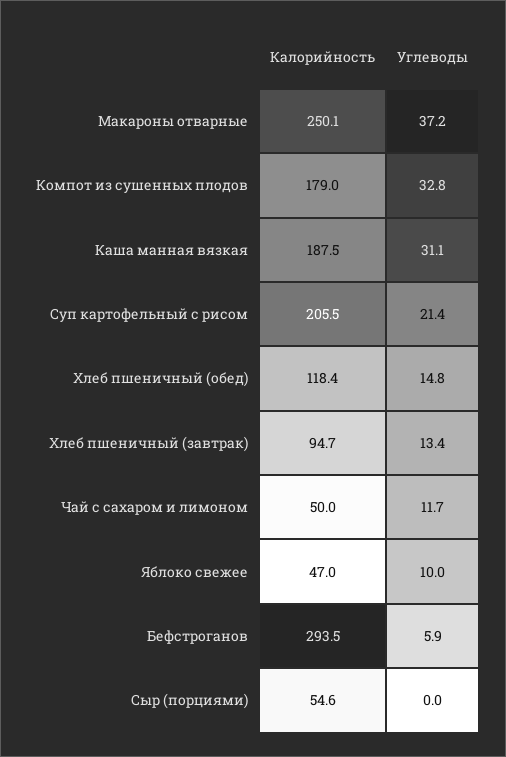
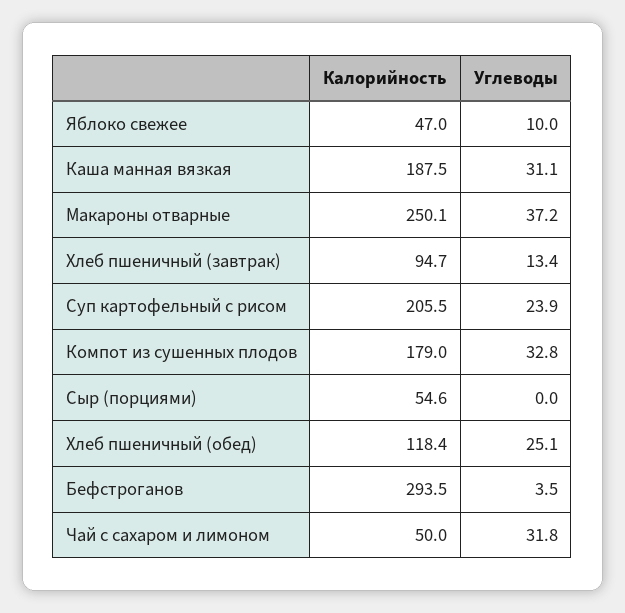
Углеводы, Суп картофельный с рисом: 21.4 -> 23.9
Углеводы, Хлеб пшеничный (обед): 14.8 -> 25.1
Углеводы, Чай с сахаром и лимоном: 11.7 -> 31.8
Углеводы, Бефстроганов: 5.9 -> 3.5

